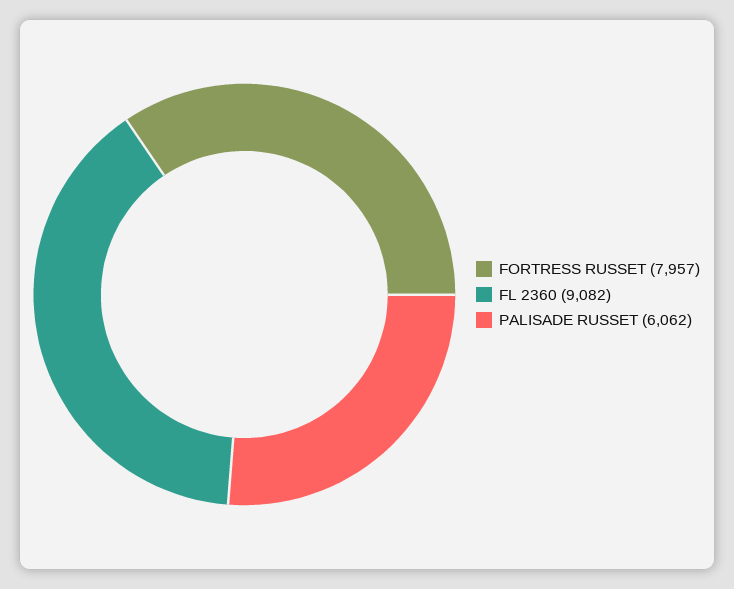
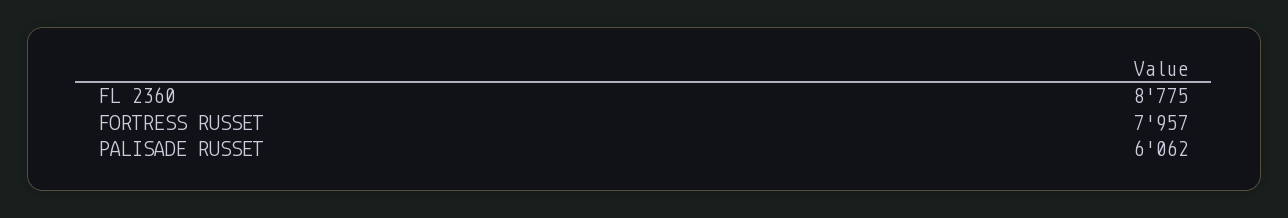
FL 2360: 9082 -> 8775

